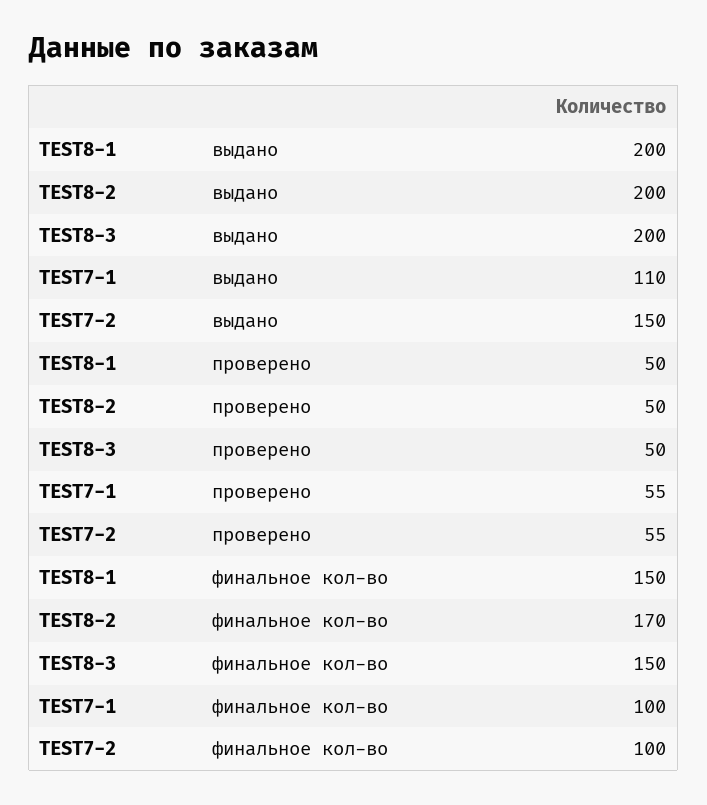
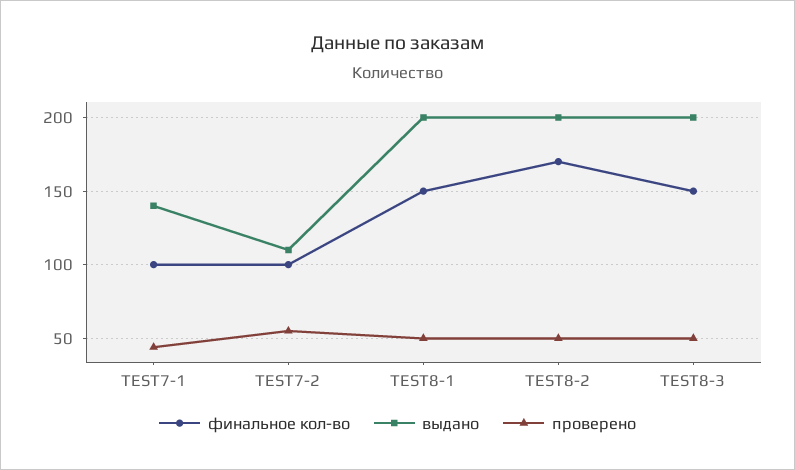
выдано, TEST7-1: 110 -> 140
выдано, TEST7-2: 150 -> 110
проверено, TEST7-1: 55 -> 45

